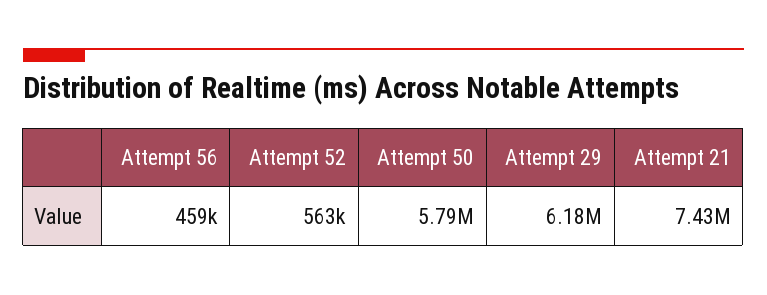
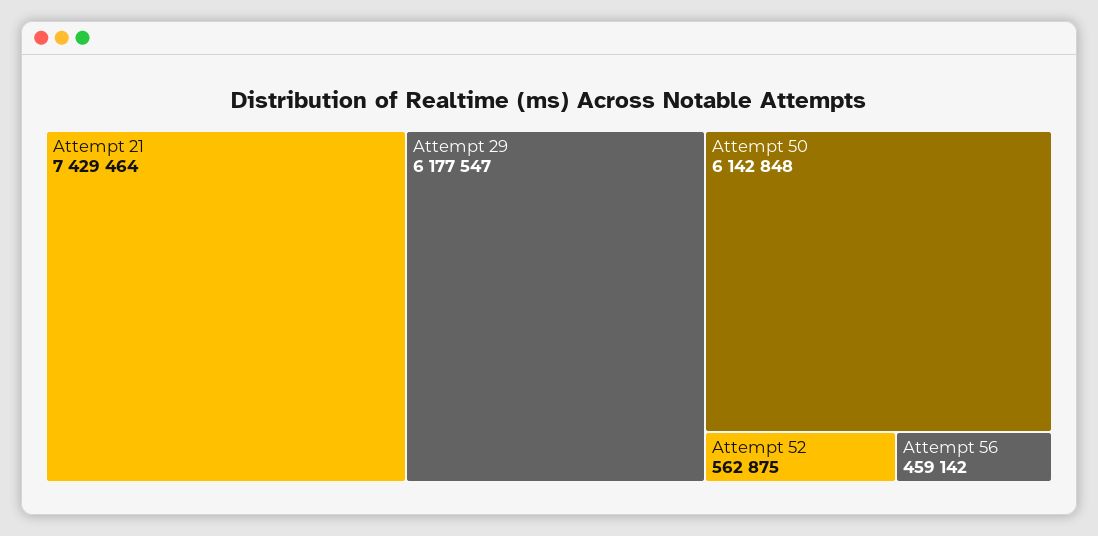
Attempt 50: 5790000 -> 6142848

